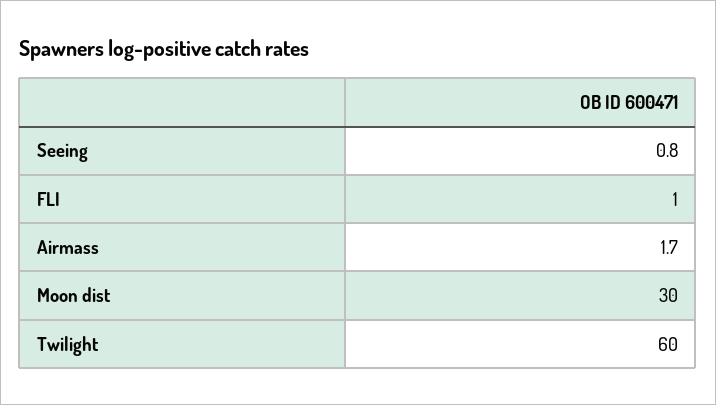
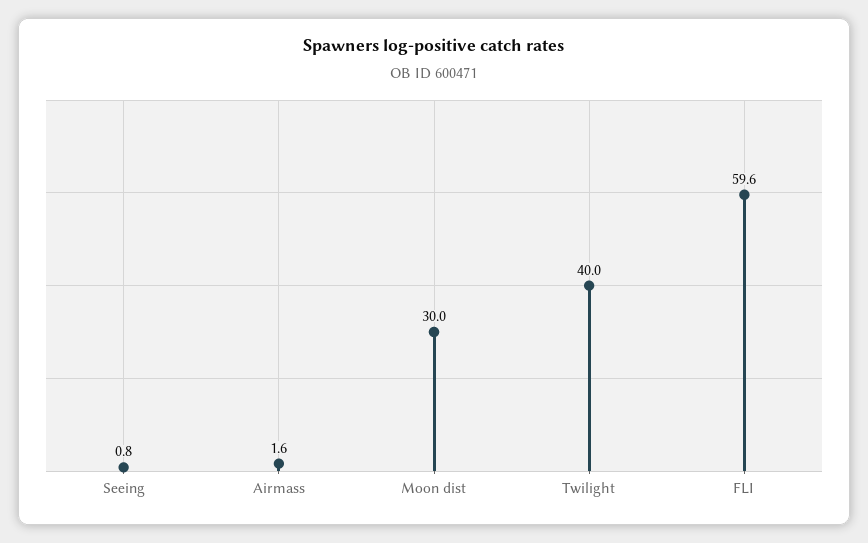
FLI: 1 -> 59.6
Airmass: 1.7 -> 1.6
Twilight: 60 -> 40

